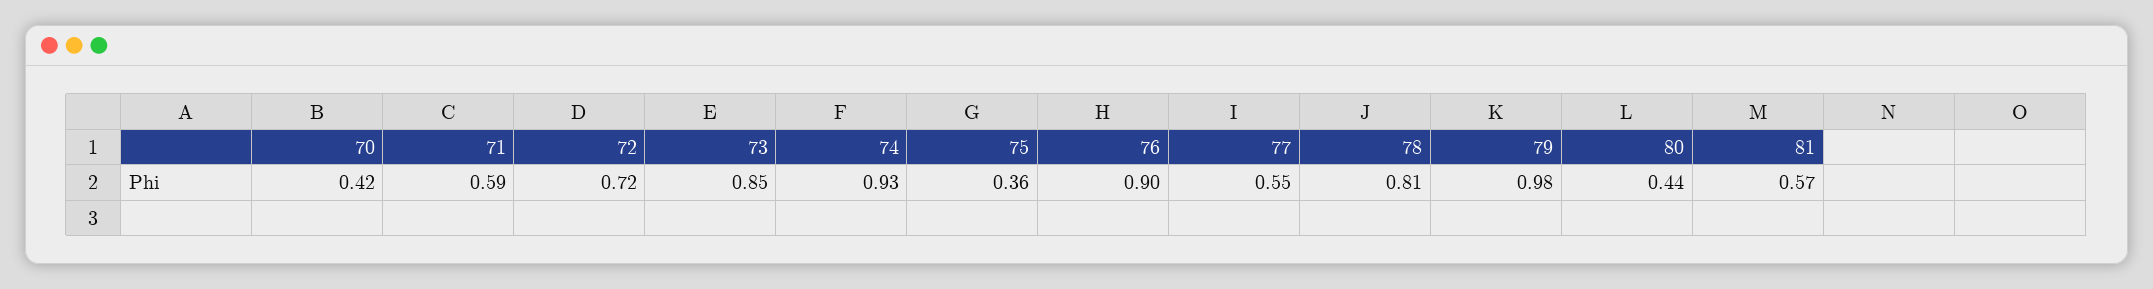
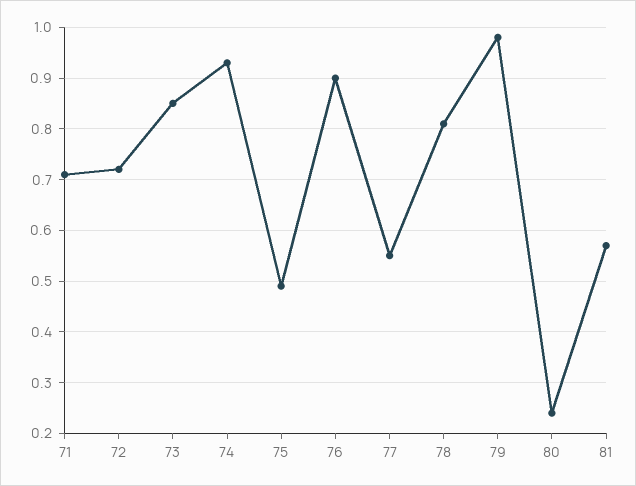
70: 0.42 -> none
71: 0.59 -> 0.7
75: 0.36 -> 0.5
80: 0.44 -> 0.25

